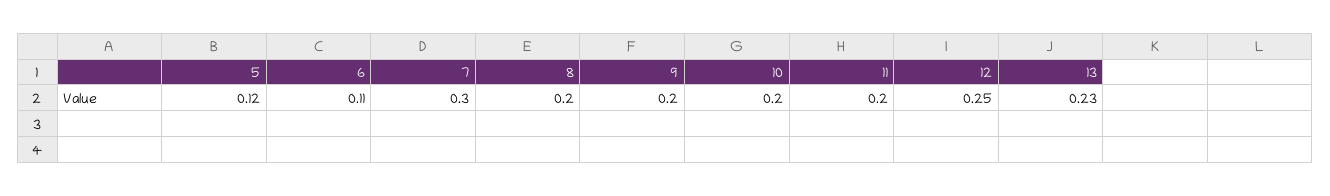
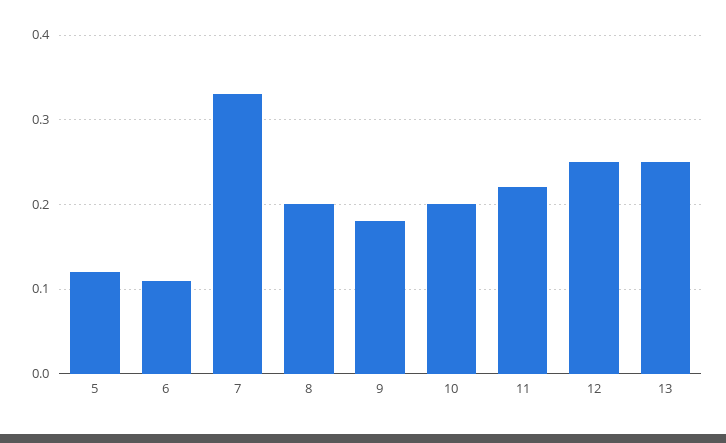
7: 0.3 -> 0.33
9: 0.2 -> 0.18
11: 0.2 -> 0.22
13: 0.23 -> 0.25

